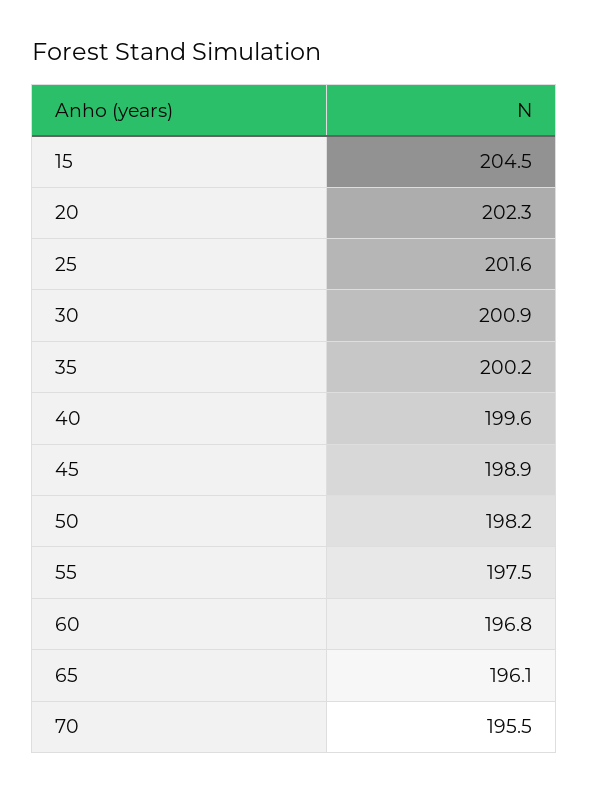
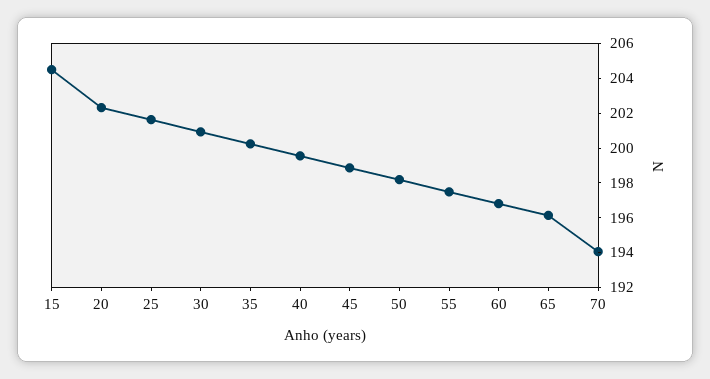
70: 195.5 -> 194

